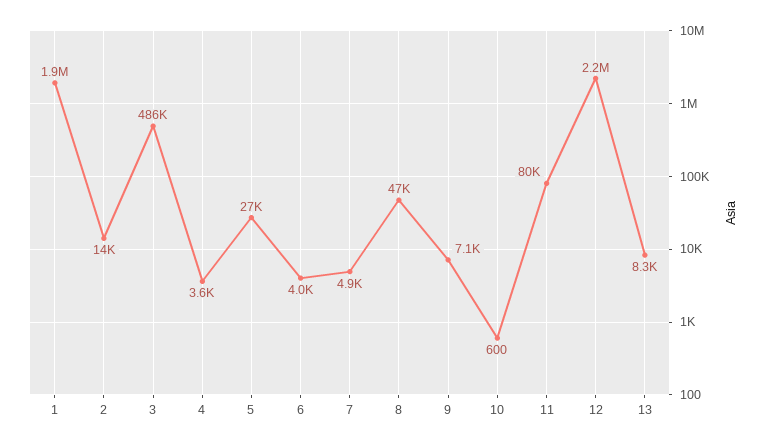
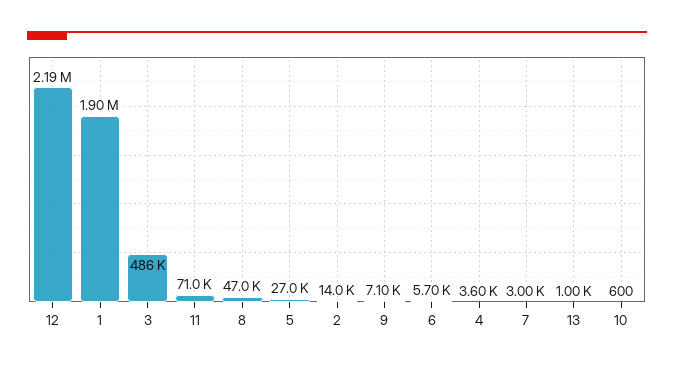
6: 4000 -> 5700
7: 4900 -> 3000
11: 80000 -> 71000
13: 8300 -> 1000

